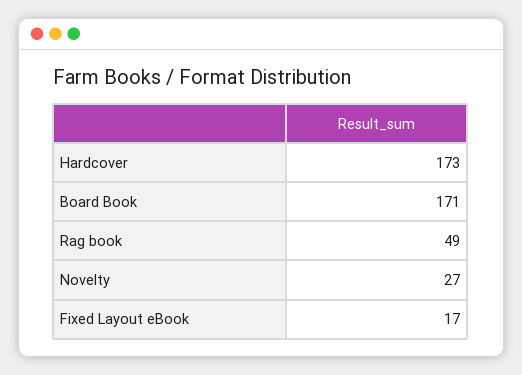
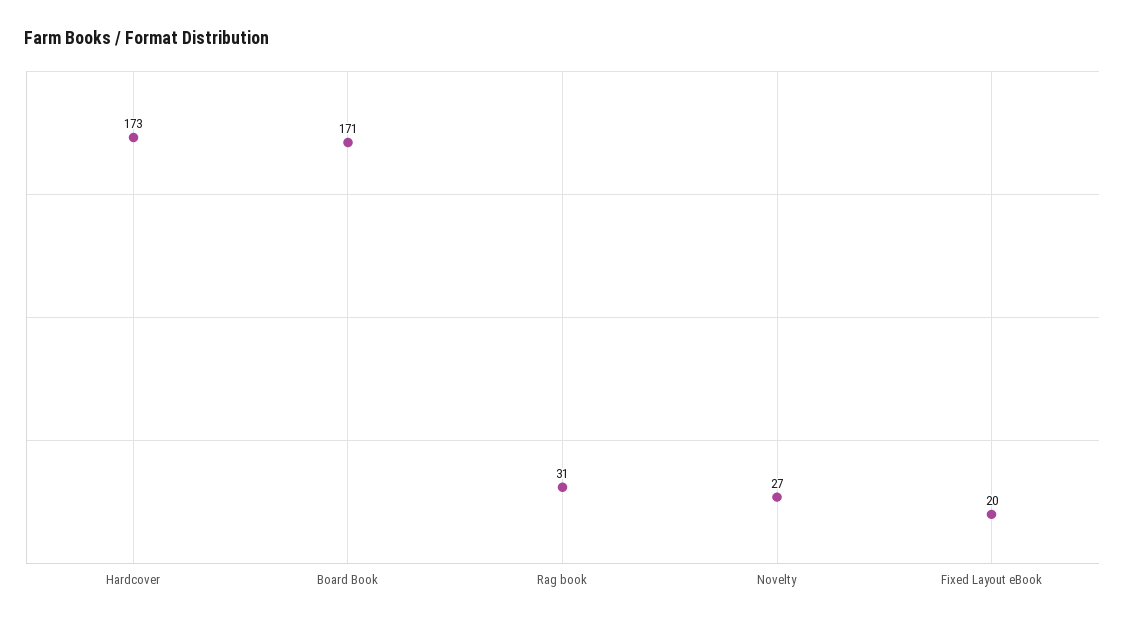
Rag book: 49 -> 31
Fixed Layout eBook: 17 -> 20

